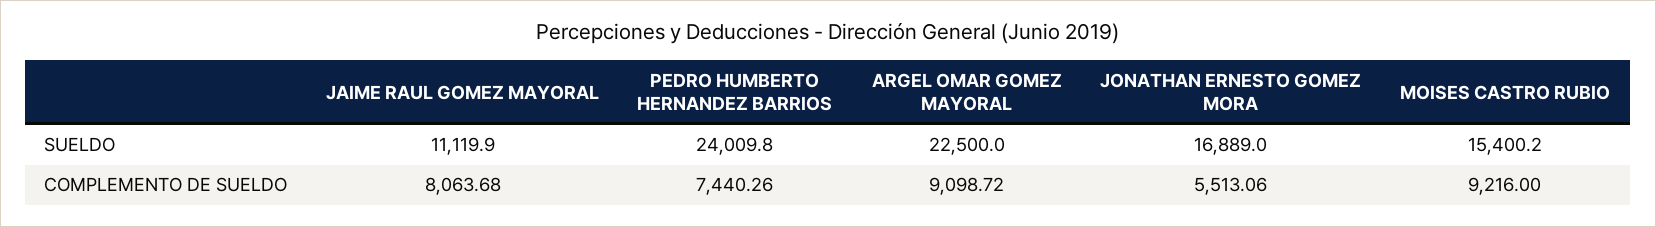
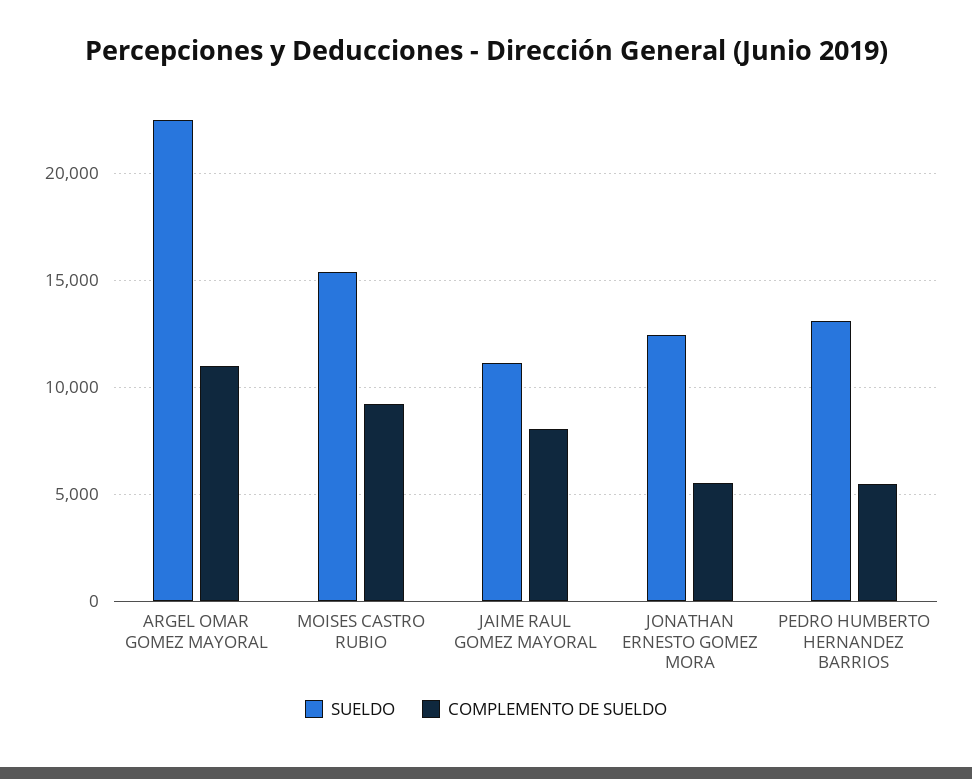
SUELDO, PEDRO HUMBERTO HERNANDEZ BARRIOS: 24009.8 -> 13000
SUELDO, JONATHAN ERNESTO GOMEZ MORA: 16889 -> 12500
COMPLEMENTO DE SUELDO, PEDRO HUMBERTO HERNANDEZ BARRIOS: 7440.26 -> 5500
COMPLEMENTO DE SUELDO, ARGEL OMAR GOMEZ MAYORAL: 9098.72 -> 11000

